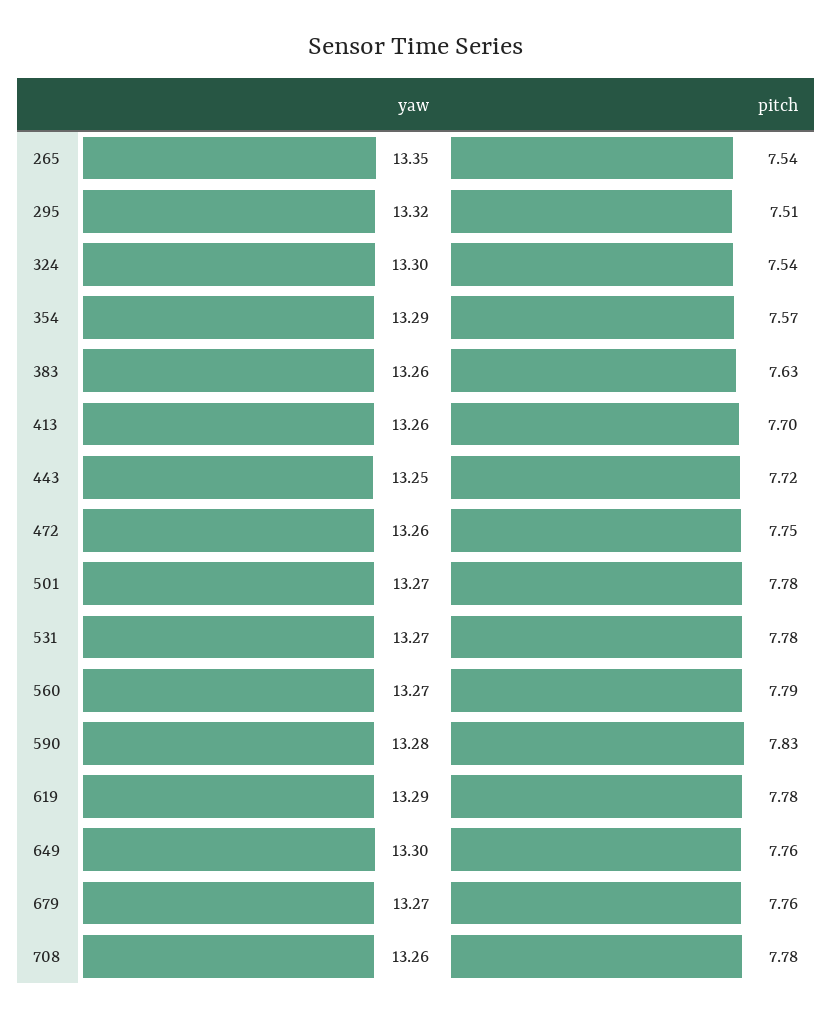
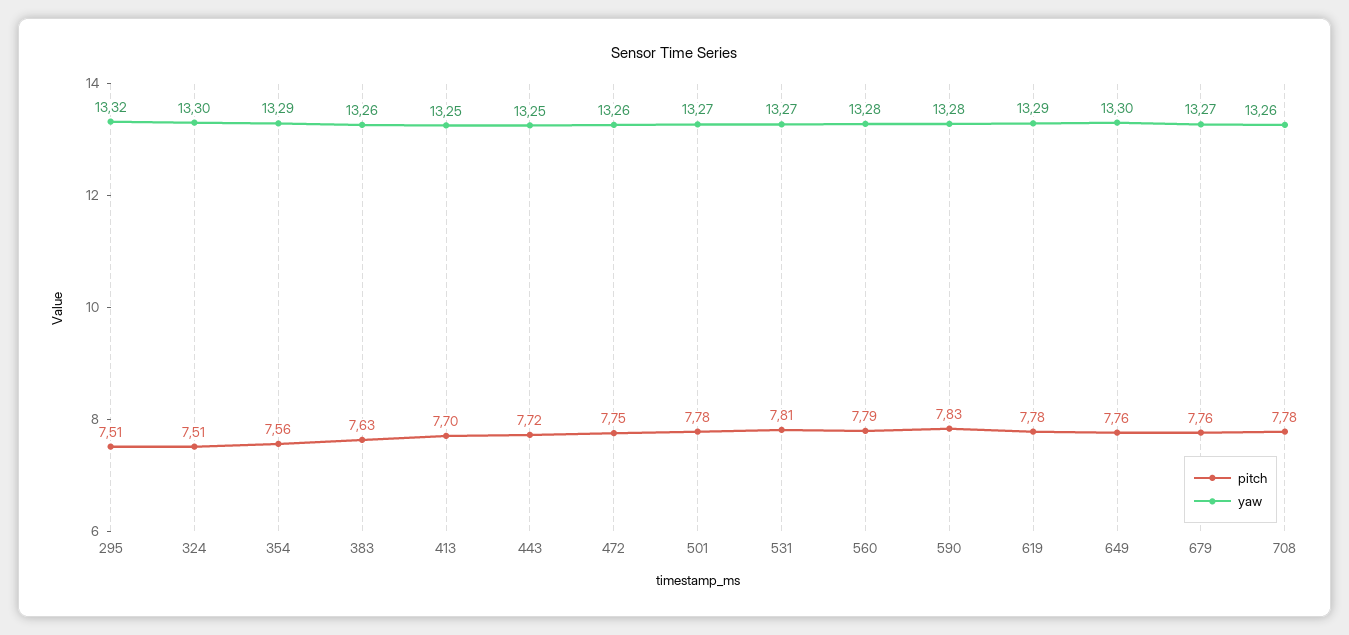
yaw, 265: 13.35 -> none
pitch, 265: 7.54 -> none
pitch, 324: 7.54 -> 7.51
pitch, 354: 7.57 -> 7.56
yaw, 413: 13.26 -> 13.25
pitch, 531: 7.78 -> 7.81
yaw, 560: 13.27 -> 13.28

